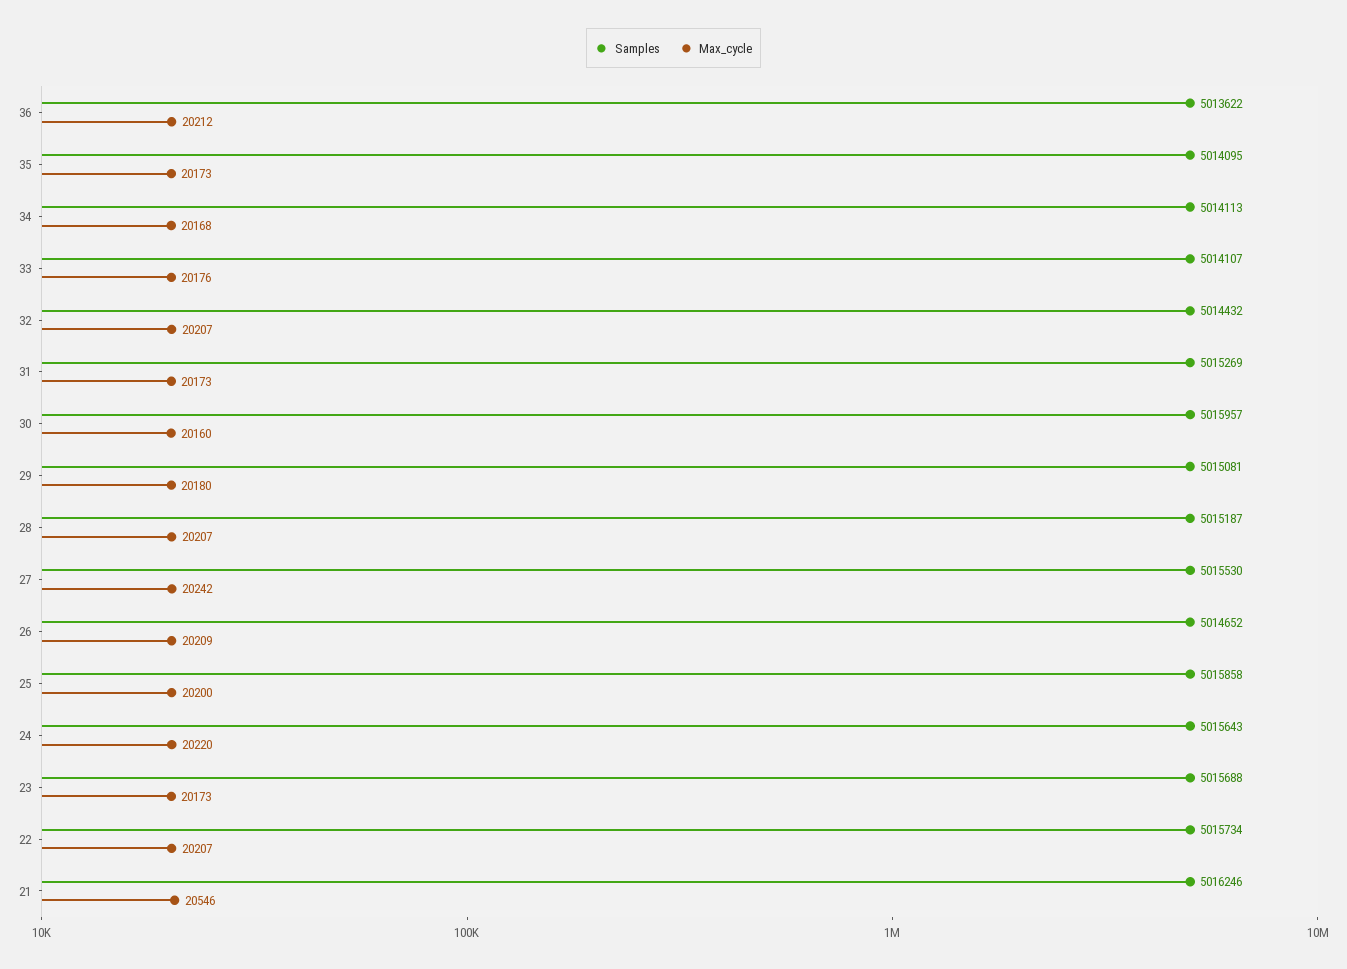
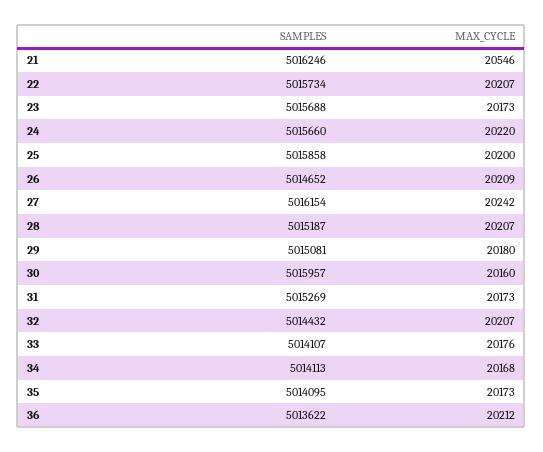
Samples, 27: 5015530 -> 5016154
Samples, 24: 5015643 -> 5015660

